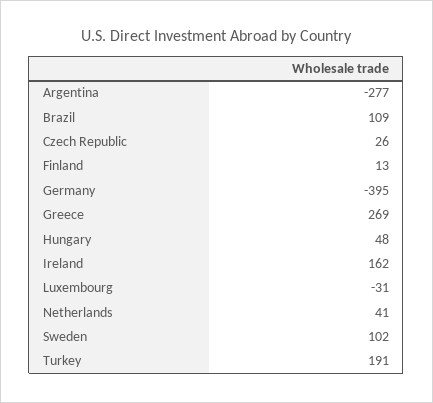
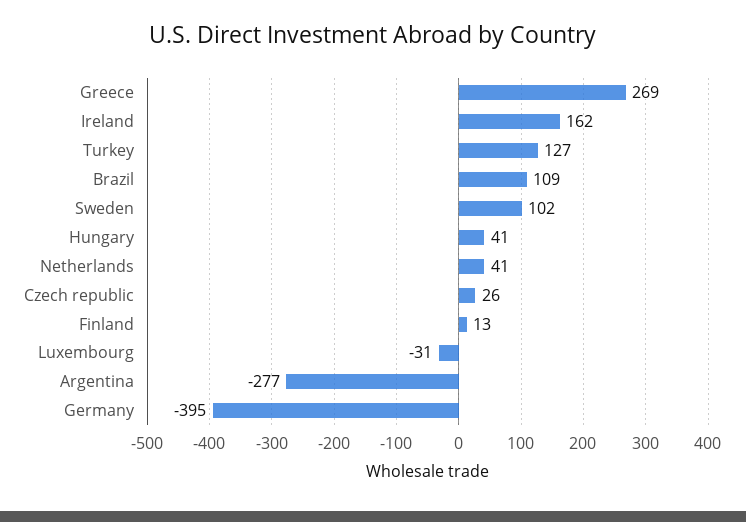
Hungary: 48 -> 41
Turkey: 191 -> 127

